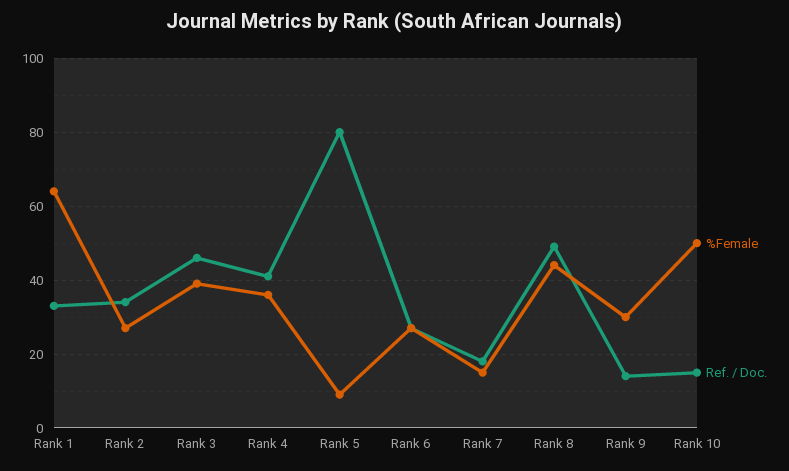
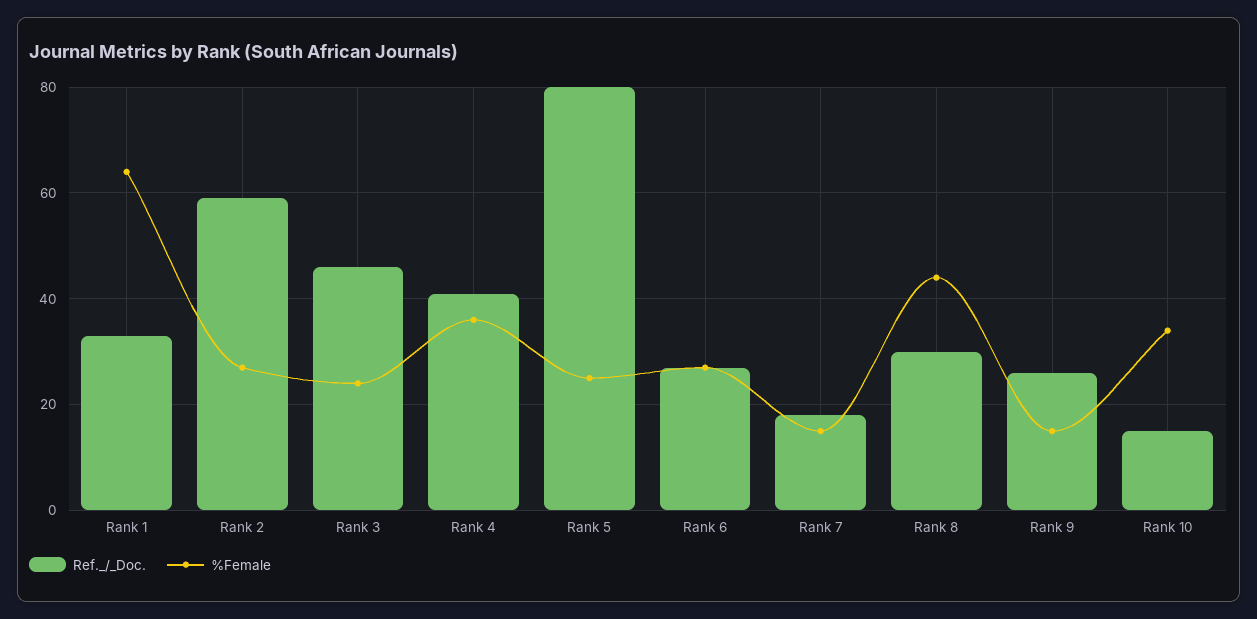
Ref. / Doc., Rank 2: 35 -> 60
%Female, Rank 3: 40 -> 25
%Female, Rank 5: 10 -> 25
Ref. / Doc., Rank 8: 50 -> 30
%Female, Rank 9: 30 -> 15
Ref. / Doc., Rank 9: 15 -> 25
%Female, Rank 10: 50 -> 35

